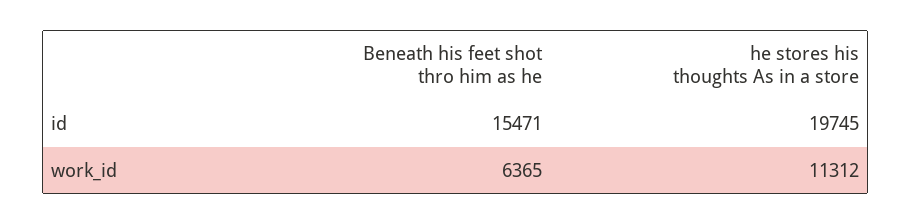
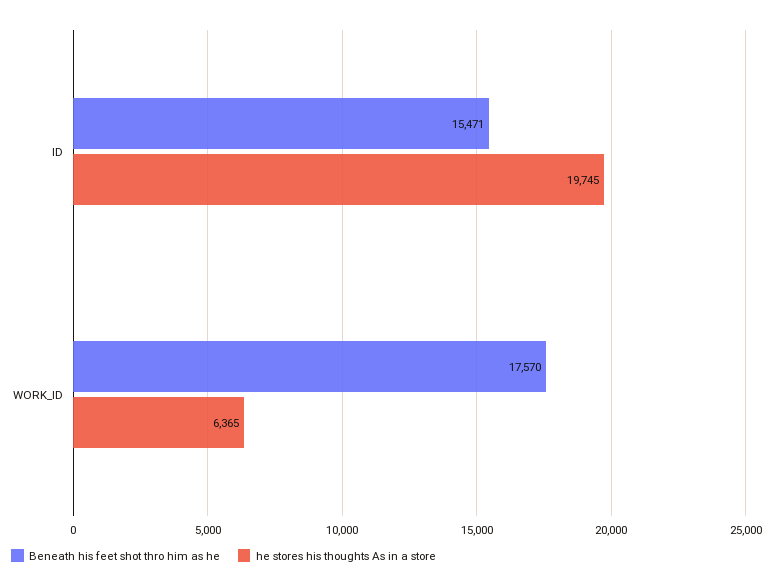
Beneath his feet shot thro him as he, work_id: 6365 -> 17570
he stores his thoughts As in a store, work_id: 11312 -> 6365

